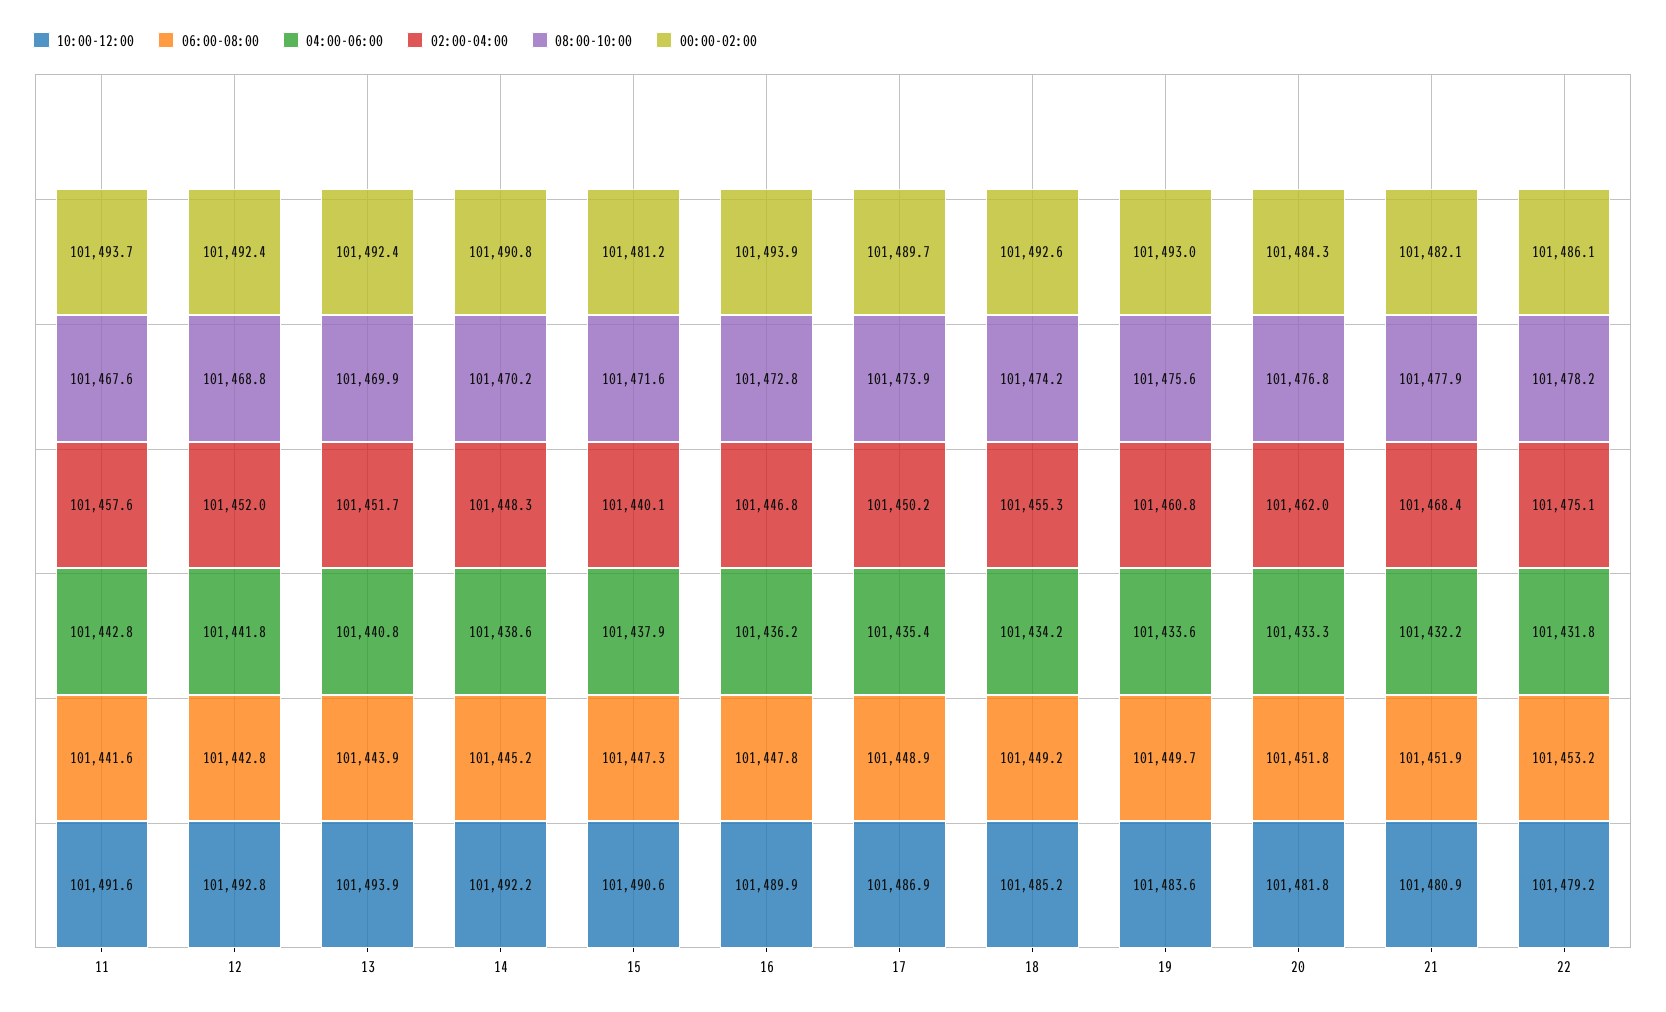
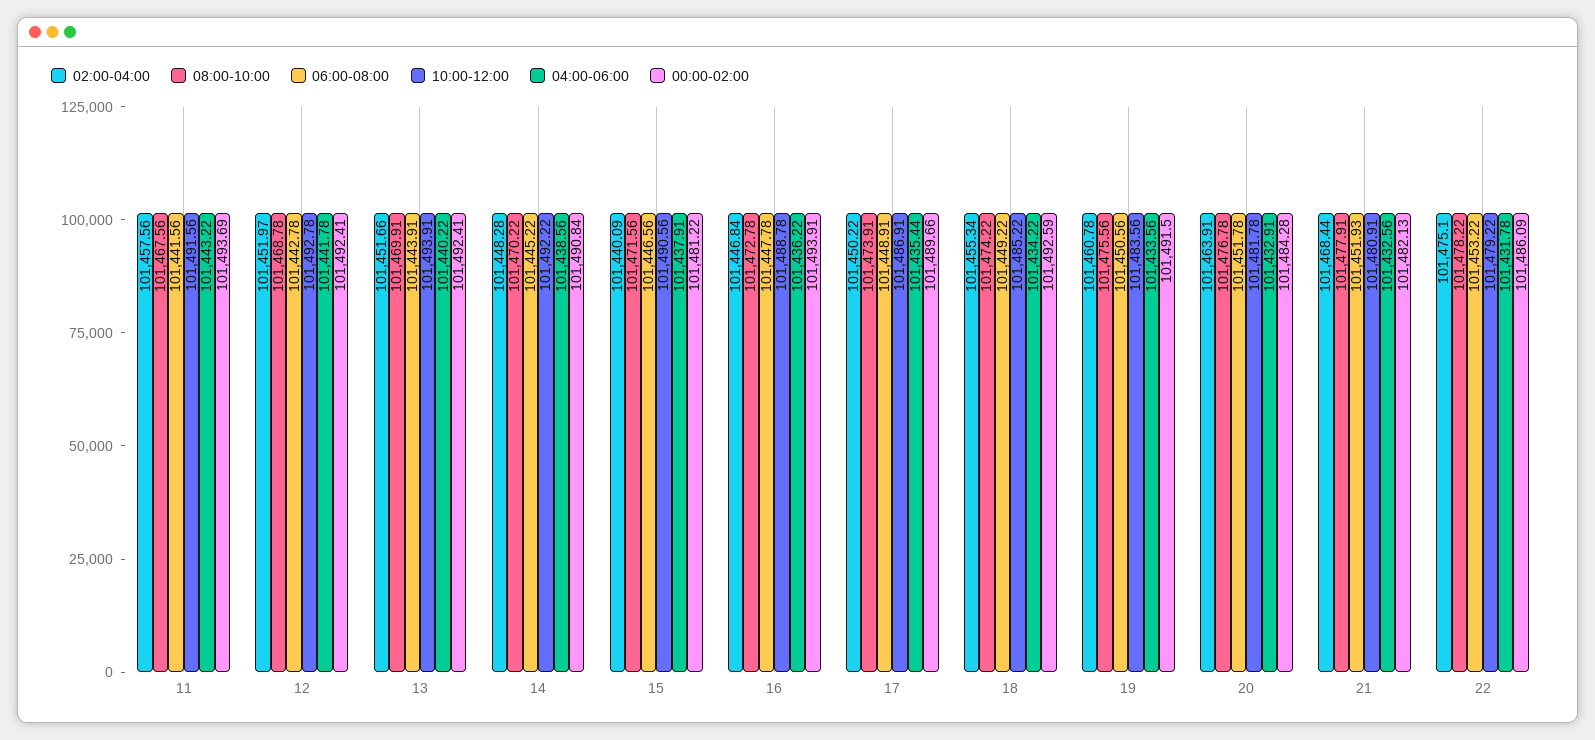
04:00-06:00, 11: 101442.8 -> 101443.22
04:00-06:00, 13: 101440.8 -> 101440.22
06:00-08:00, 15: 101447.3 -> 101446.56
10:00-12:00, 16: 101489.9 -> 101488.78
06:00-08:00, 19: 101449.7 -> 101450.56
00:00-02:00, 19: 101493 -> 101491.5
04:00-06:00, 20: 101433.3 -> 101432.91
02:00-04:00, 20: 101462 -> 101463.91
04:00-06:00, 21: 101432.2 -> 101432.56

